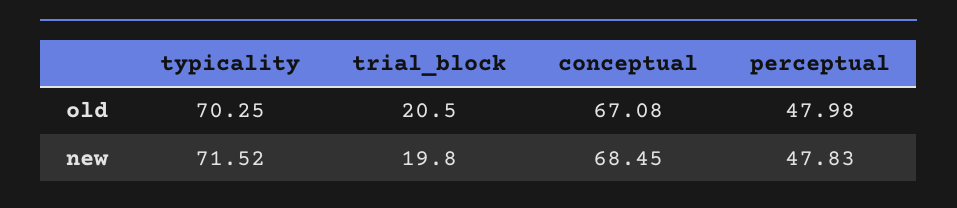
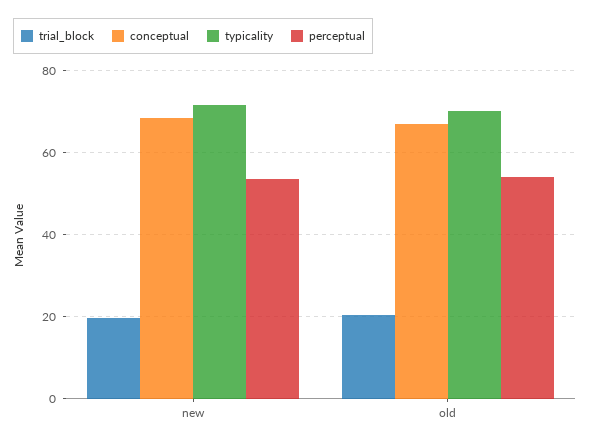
perceptual, old: 47.98 -> 54
perceptual, new: 47.83 -> 54

